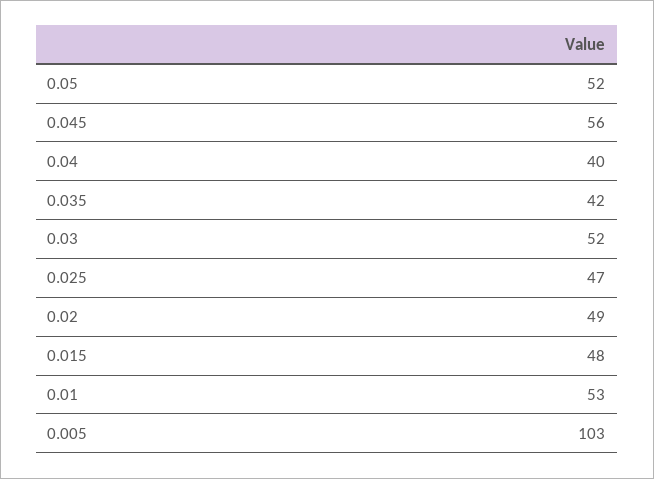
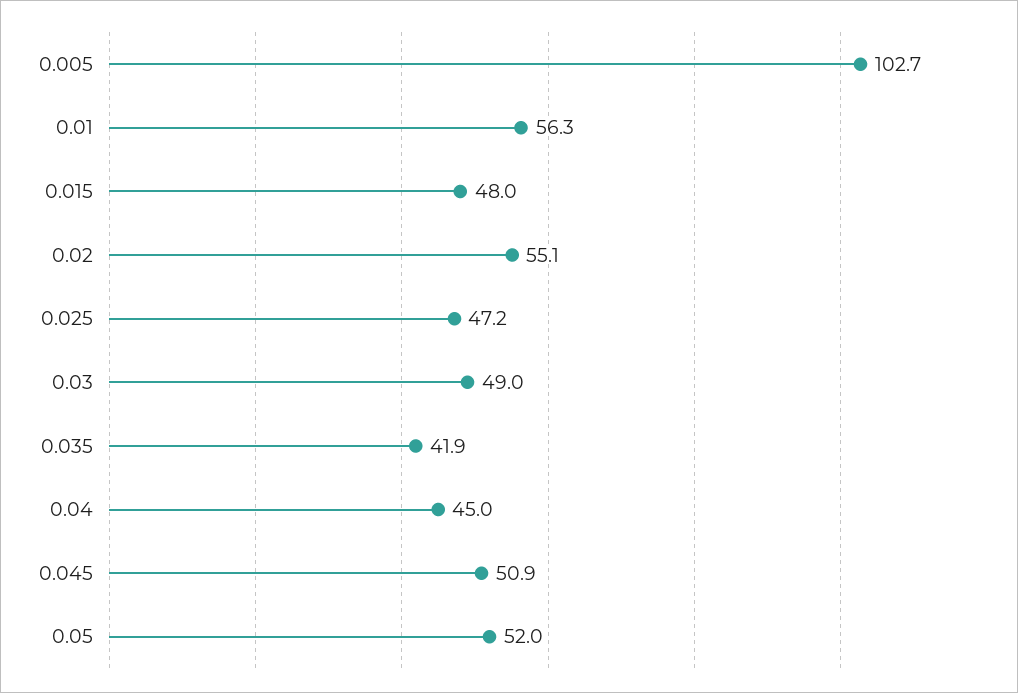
0.045: 56 -> 50.9
0.04: 40 -> 45
0.03: 52 -> 49
0.02: 49 -> 55.1
0.01: 53 -> 56.3

